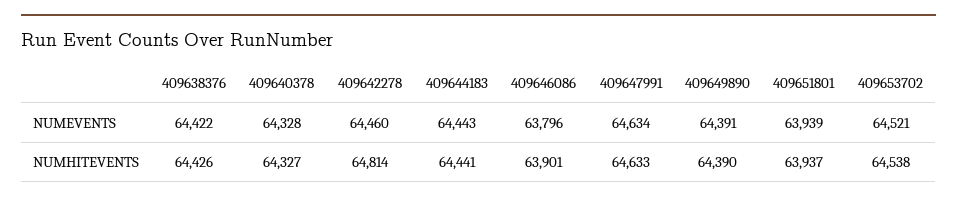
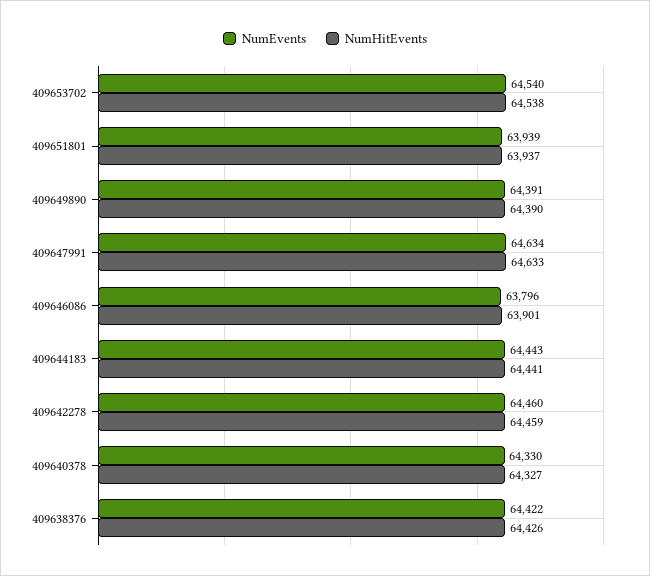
NUMEVENTS, 409640378: 64328 -> 64330
NUMEVENTS, 409653702: 64521 -> 64540
NUMHITEVENTS, 409642278: 64814 -> 64459

